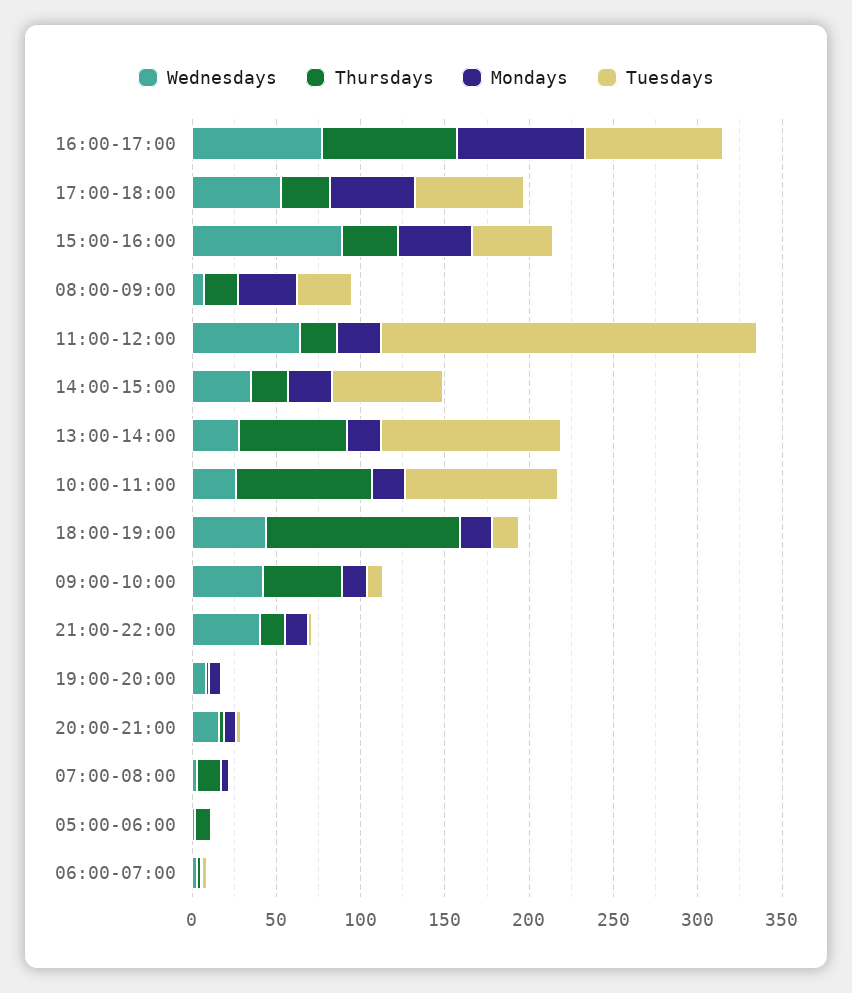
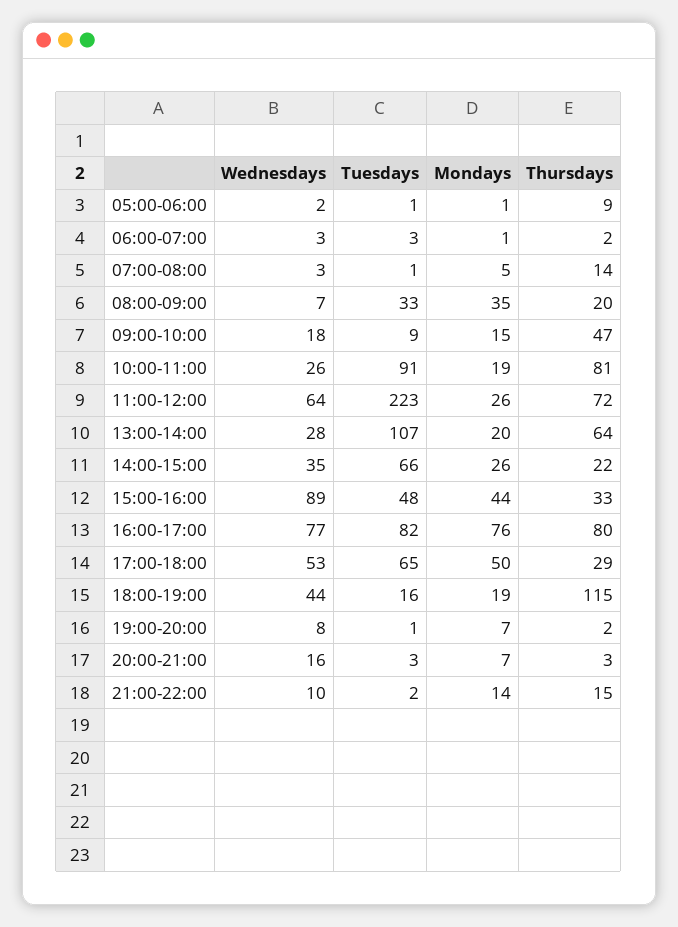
Thursdays, 11:00-12:00: 20 -> 72
Wednesdays, 09:00-10:00: 40 -> 18
Wednesdays, 21:00-22:00: 40 -> 10

